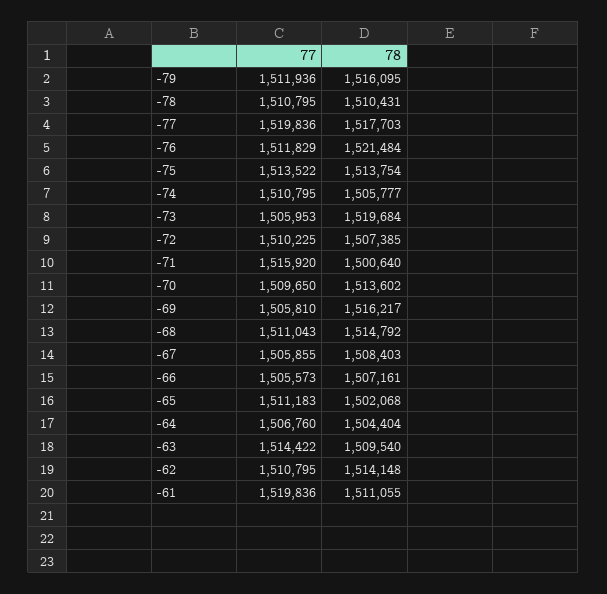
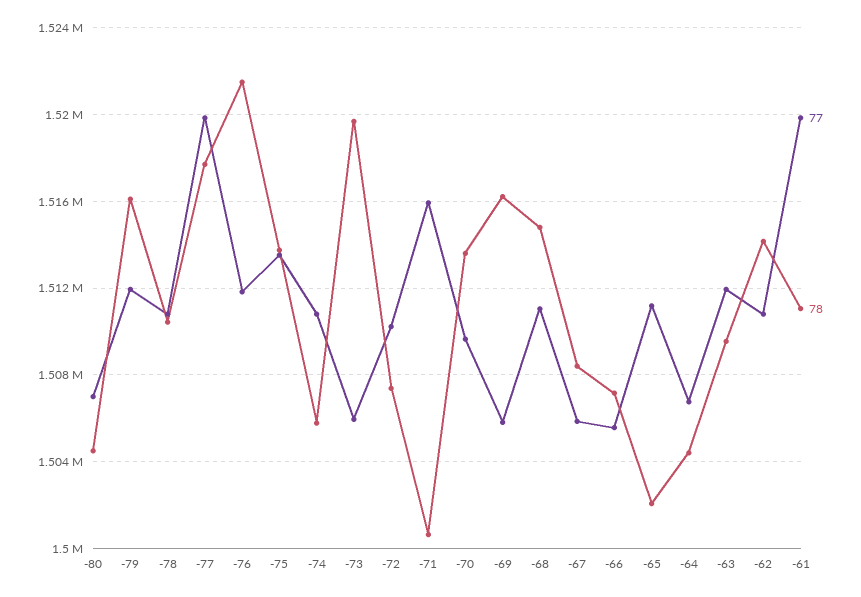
77, -63: 1514422 -> 1512000
77, -80: none -> 1507000
78, -80: none -> 1504500

